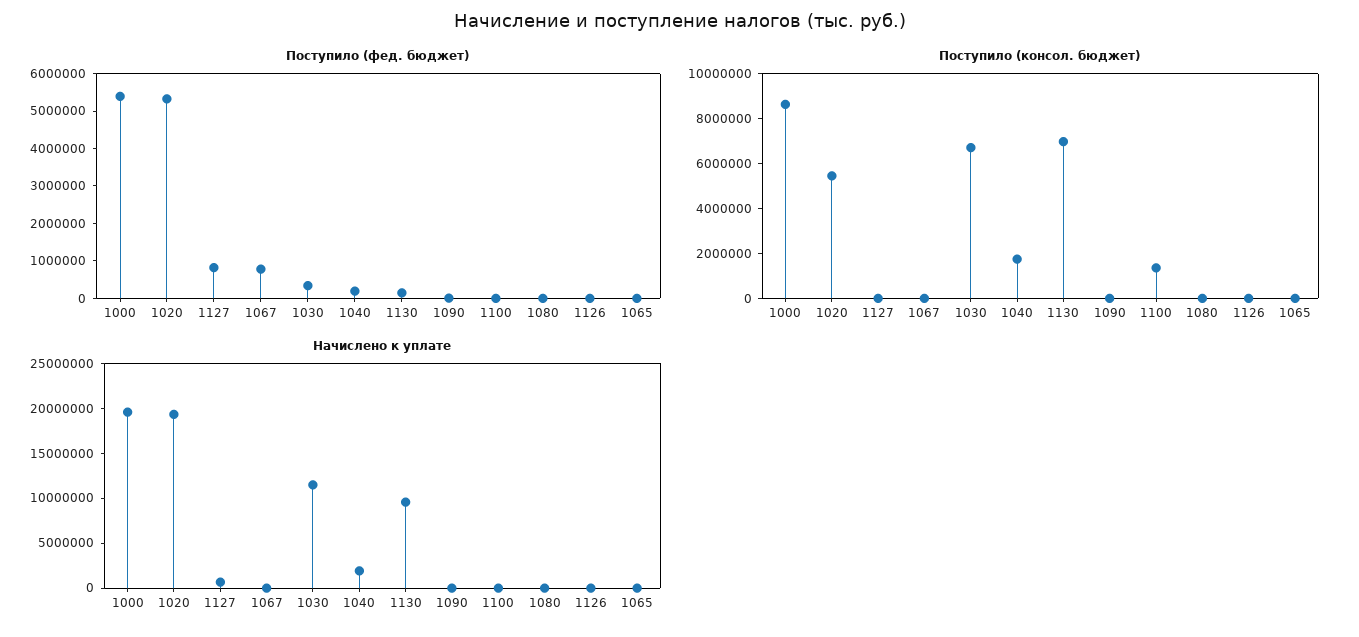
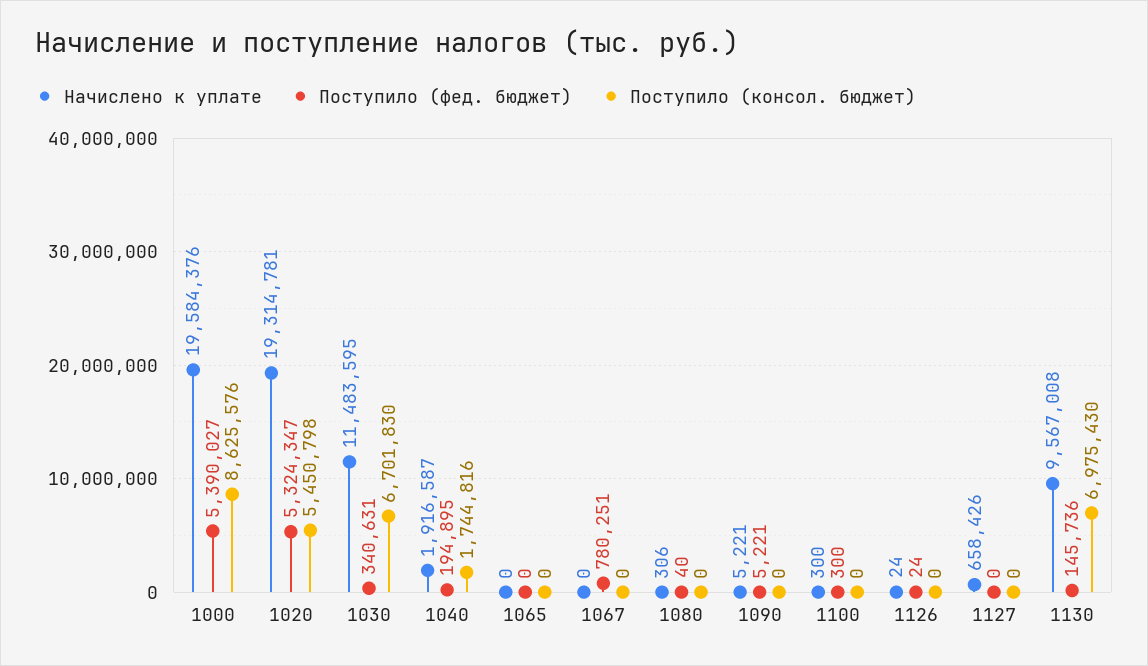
Поступило (фед. бюджет), 1127: 750000 -> 0
Поступило (консол. бюджет), 1100: 1500000 -> 0

